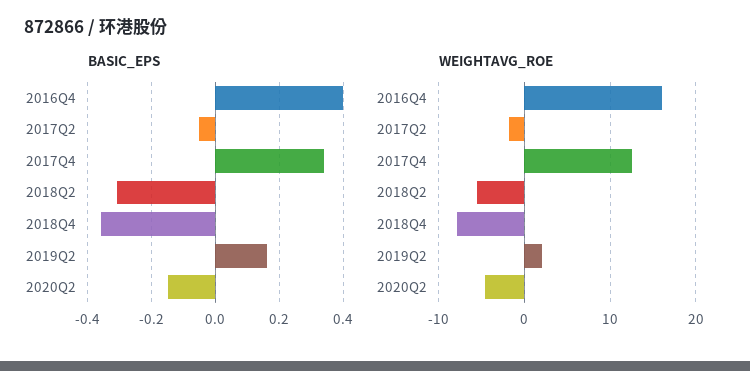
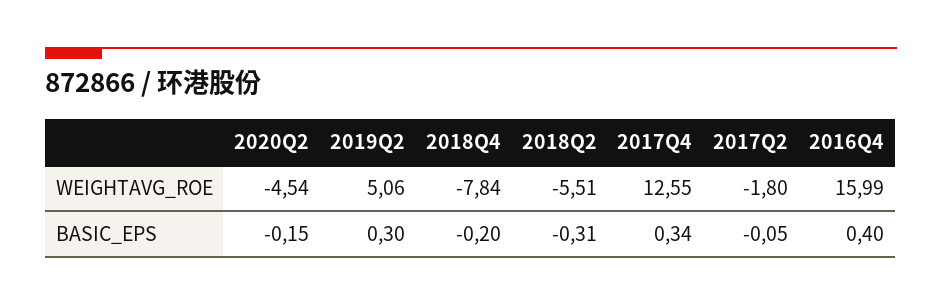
BASIC_EPS, 2018Q4: -0.35 -> -0.2
BASIC_EPS, 2019Q2: 0.15 -> 0.3
WEIGHTAVG_ROE, 2019Q2: 2 -> 5.06

